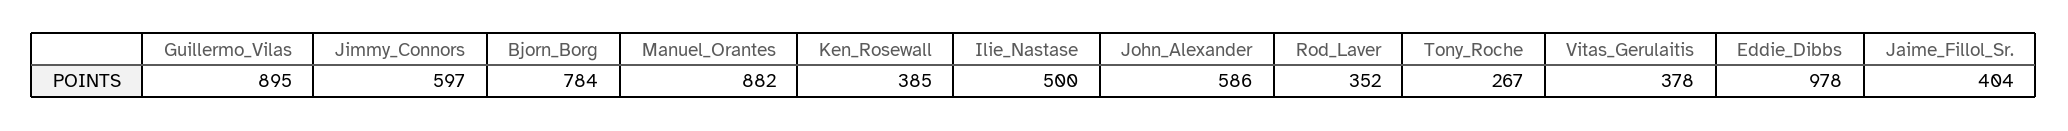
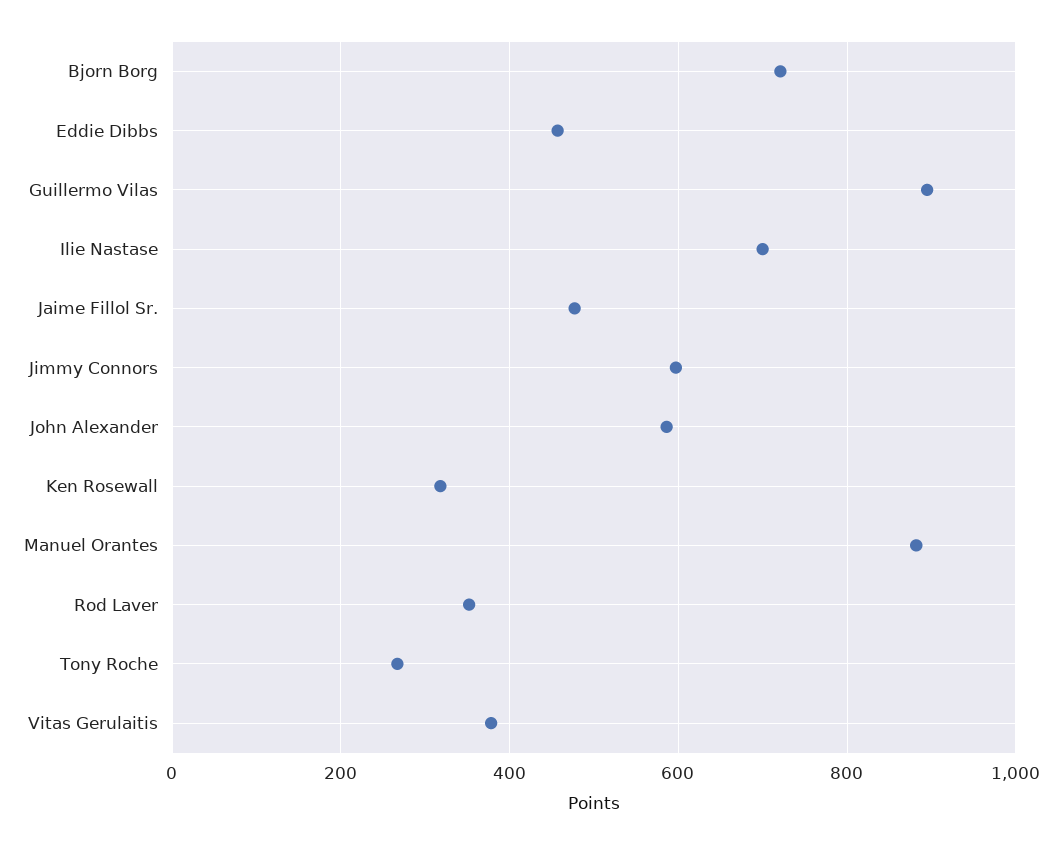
Bjorn_Borg: 784 -> 720
Ken_Rosewall: 385 -> 320
Ilie_Nastase: 500 -> 700
Eddie_Dibbs: 978 -> 460
Jaime_Fillol_Sr.: 404 -> 480

